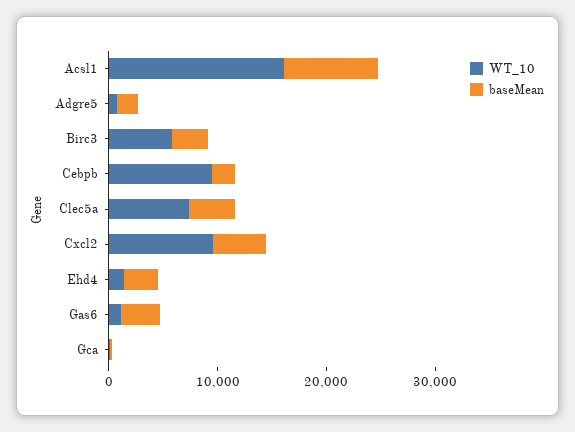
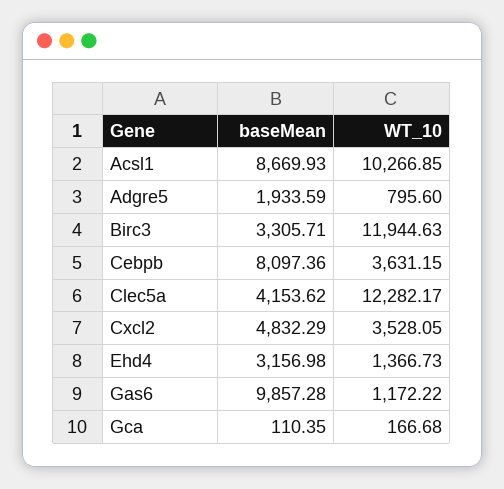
WT_10, Acsl1: 16000 -> 10266.85
WT_10, Birc3: 6000 -> 11944.63
WT_10, Cebpb: 10000 -> 3631.15
baseMean, Cebpb: 2000 -> 8097.36
WT_10, Clec5a: 8000 -> 12282.17
WT_10, Cxcl2: 10000 -> 3528.05
baseMean, Gas6: 4000 -> 9857.28

